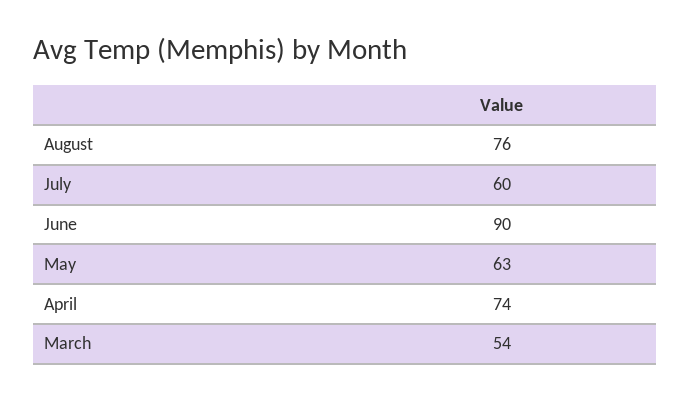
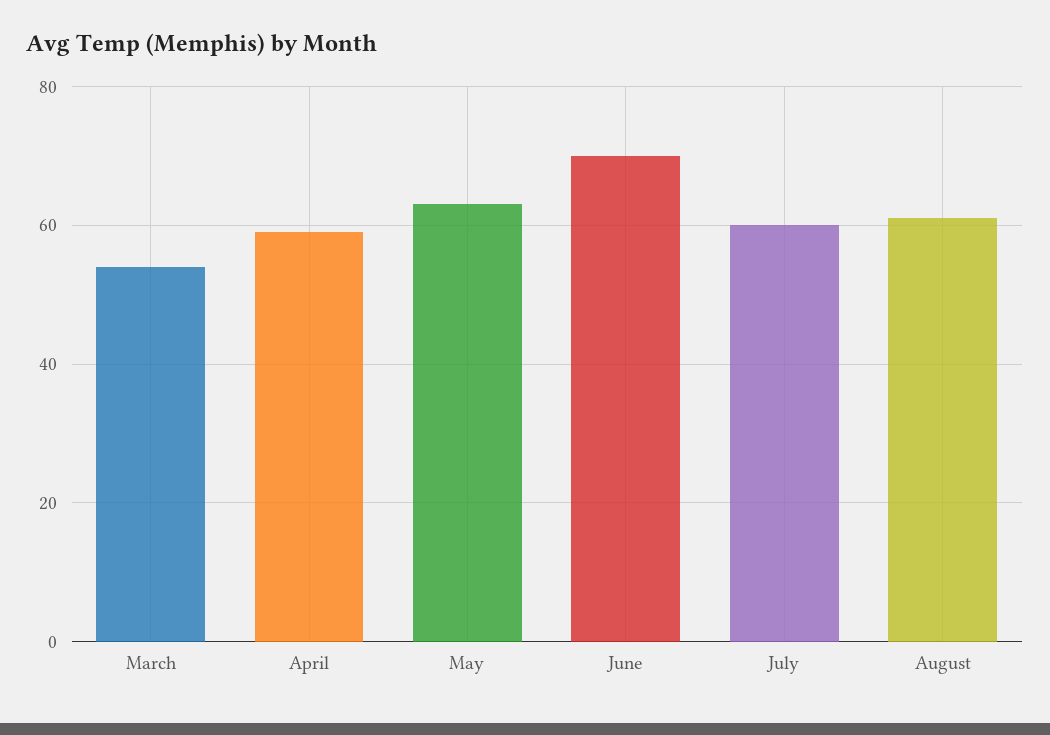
August: 76 -> 60
June: 90 -> 70
April: 74 -> 60

